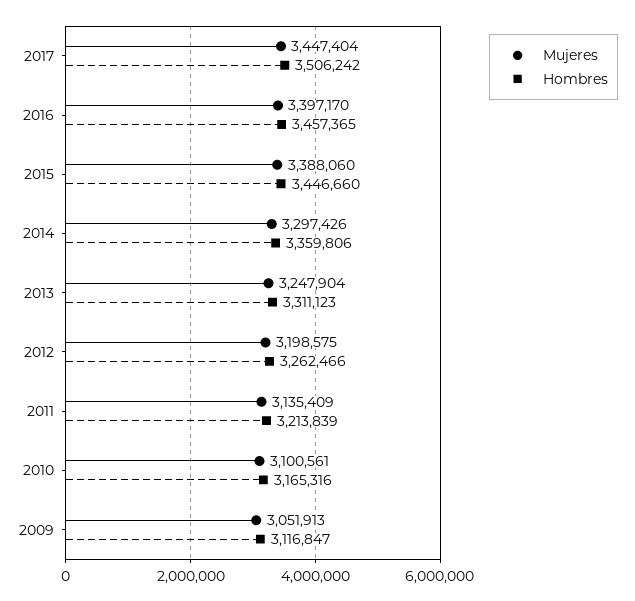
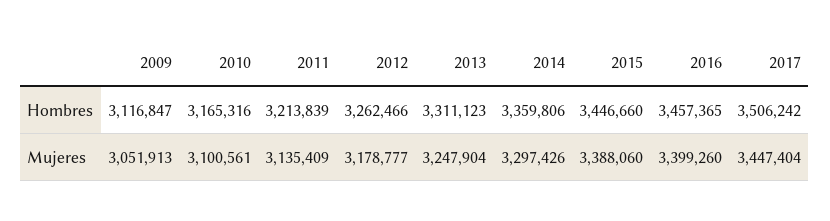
Mujeres, 2016: 3397170 -> 3399260
Mujeres, 2012: 3198575 -> 3178777

